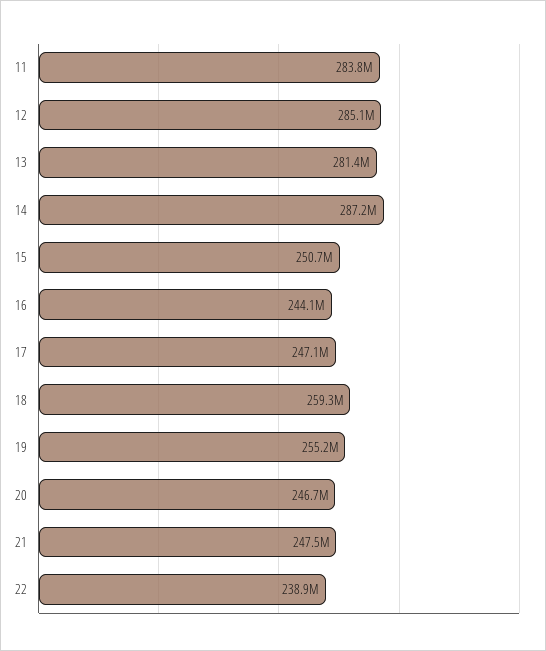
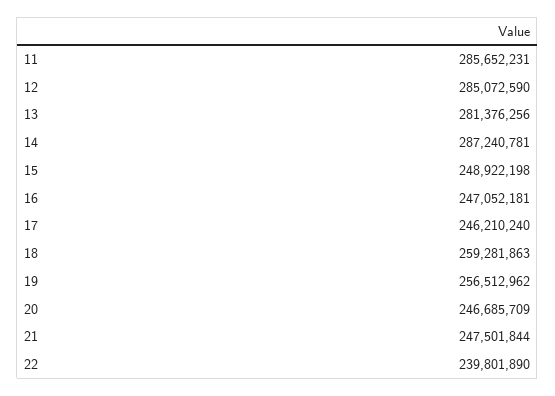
11: 283800000 -> 285652231
15: 250700000 -> 248922198
16: 244100000 -> 247052181
17: 247100000 -> 246210240
19: 255200000 -> 256512962
22: 238900000 -> 239801890

